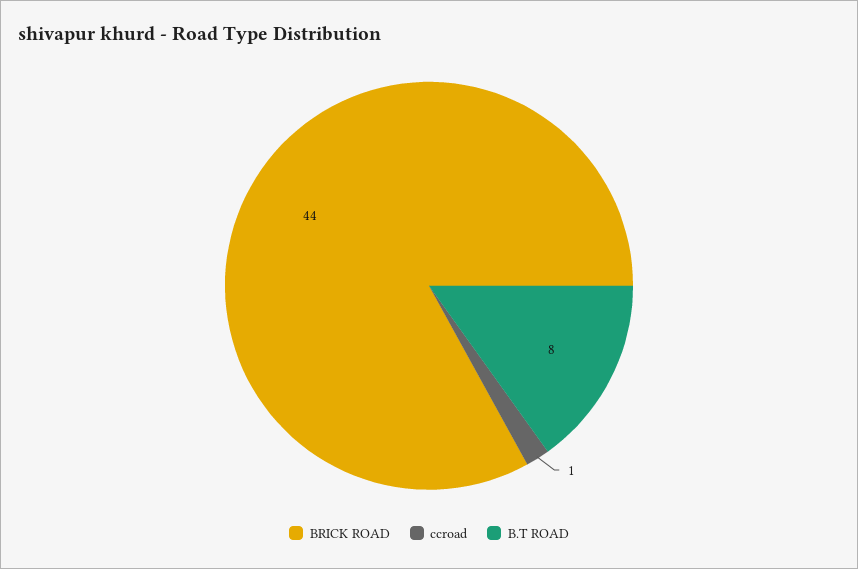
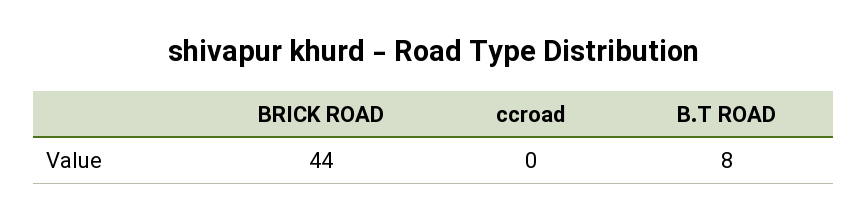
ccroad: 1 -> 0

